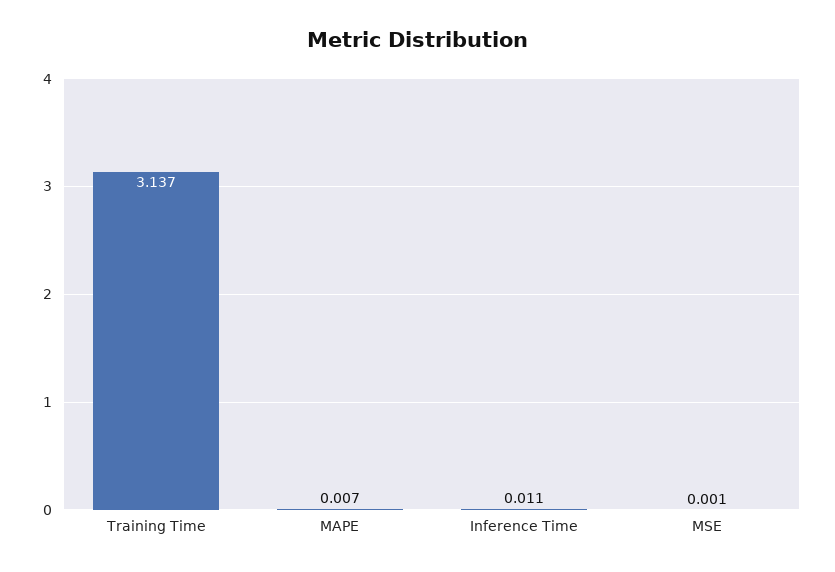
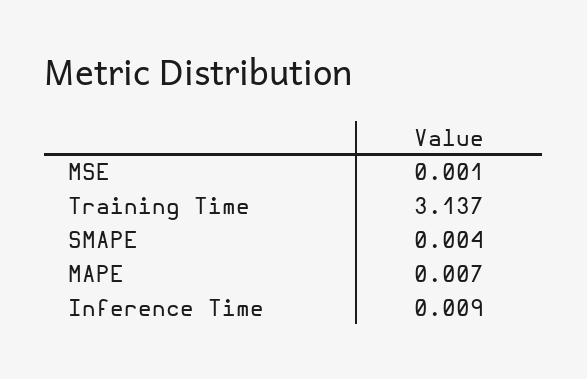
Inference Time: 0.011 -> 0.009
SMAPE: none -> 0.004

